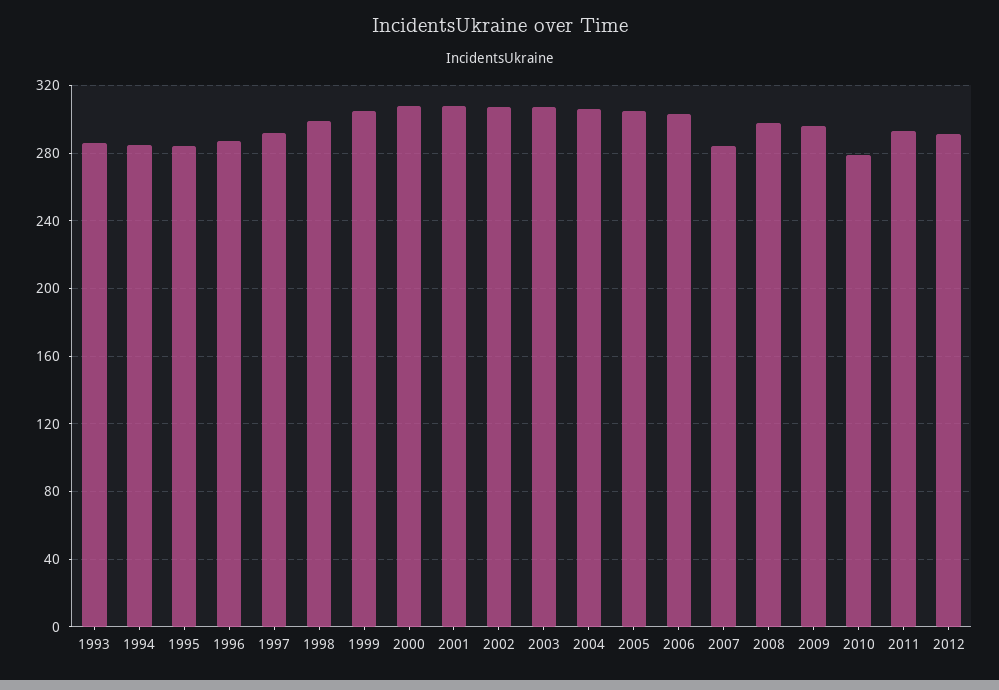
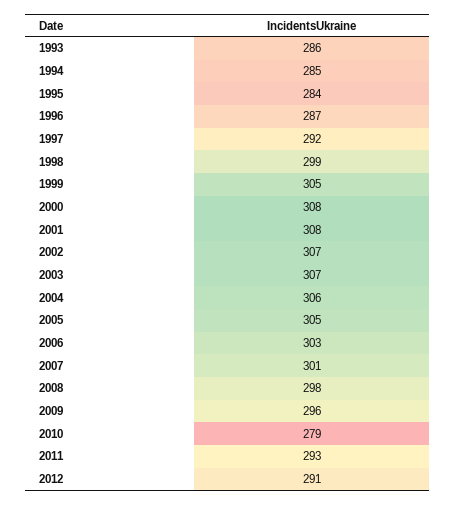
2007: 285 -> 301

